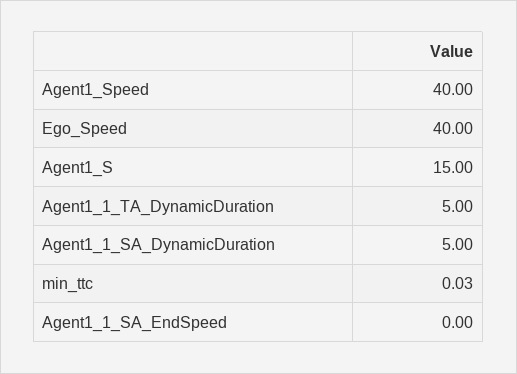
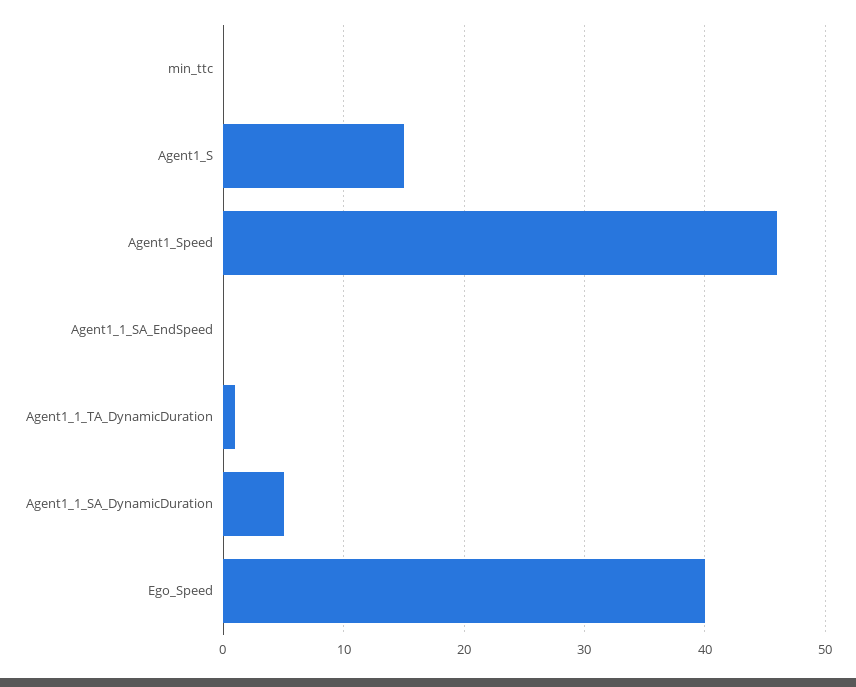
Agent1_Speed: 40 -> 46
Agent1_1_TA_DynamicDuration: 5 -> 1

